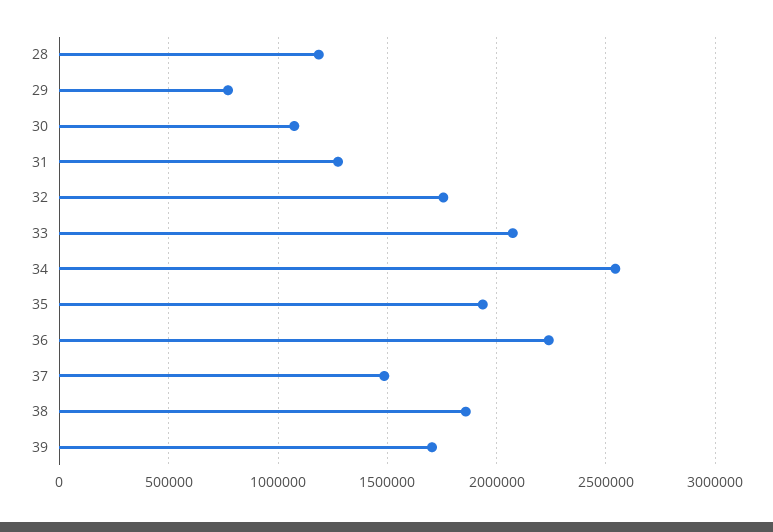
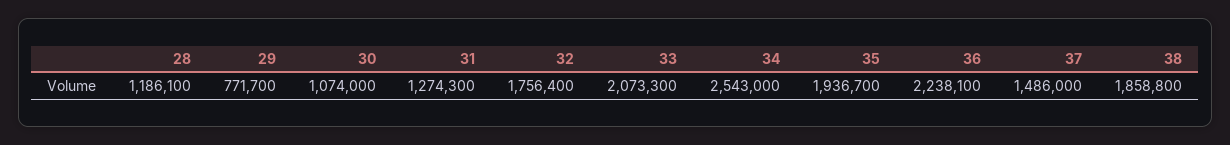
39: 1700000 -> none

